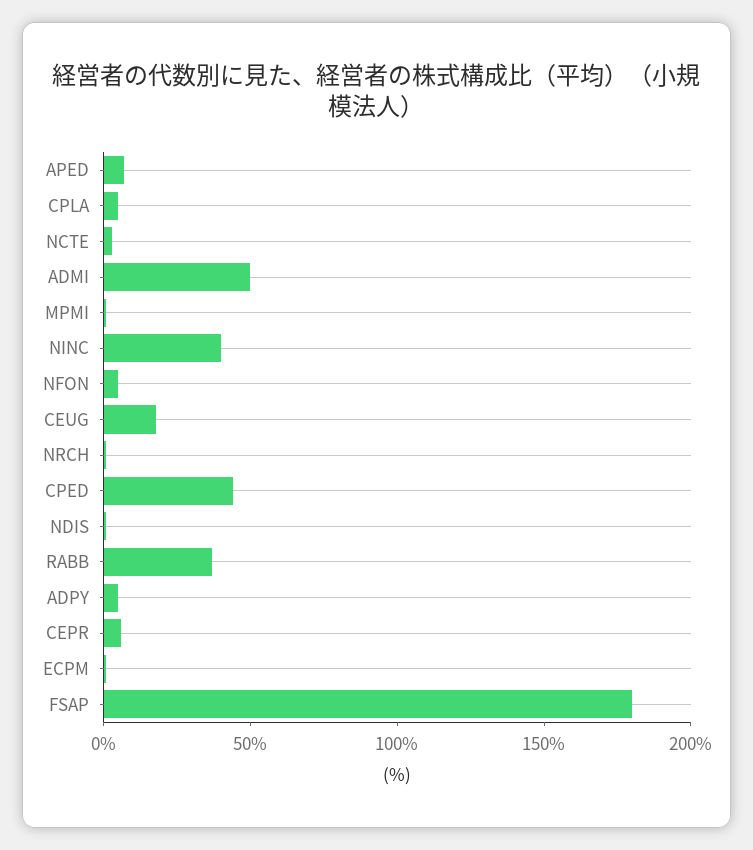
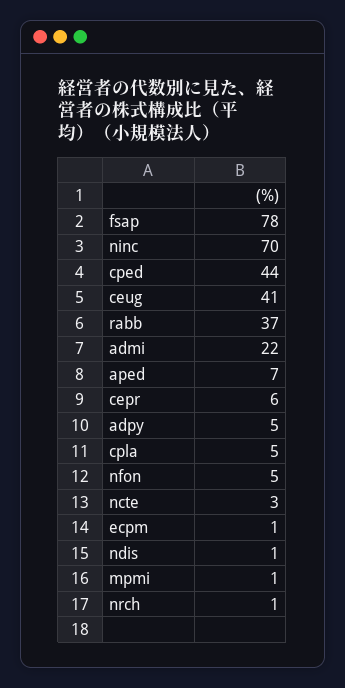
ADMI: 50 -> 22
NINC: 40 -> 70
CEUG: 20 -> 41
FSAP: 180 -> 78

